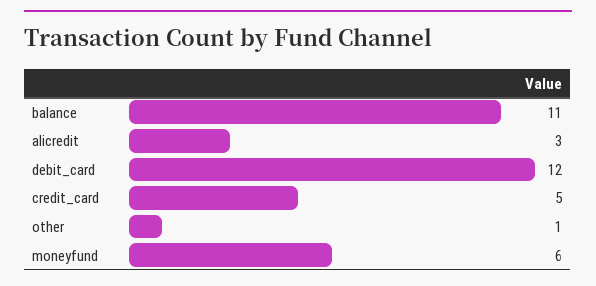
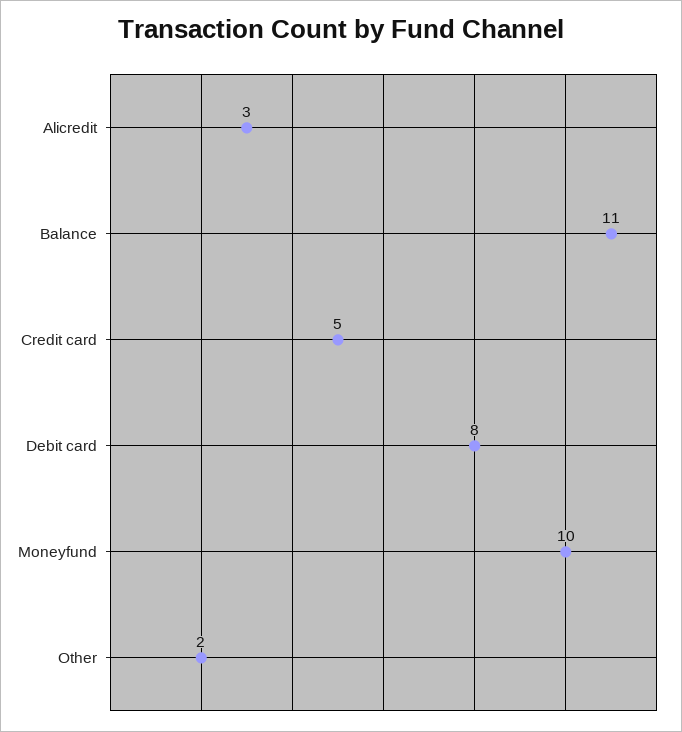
debit_card: 12 -> 8
other: 1 -> 2
moneyfund: 6 -> 10

